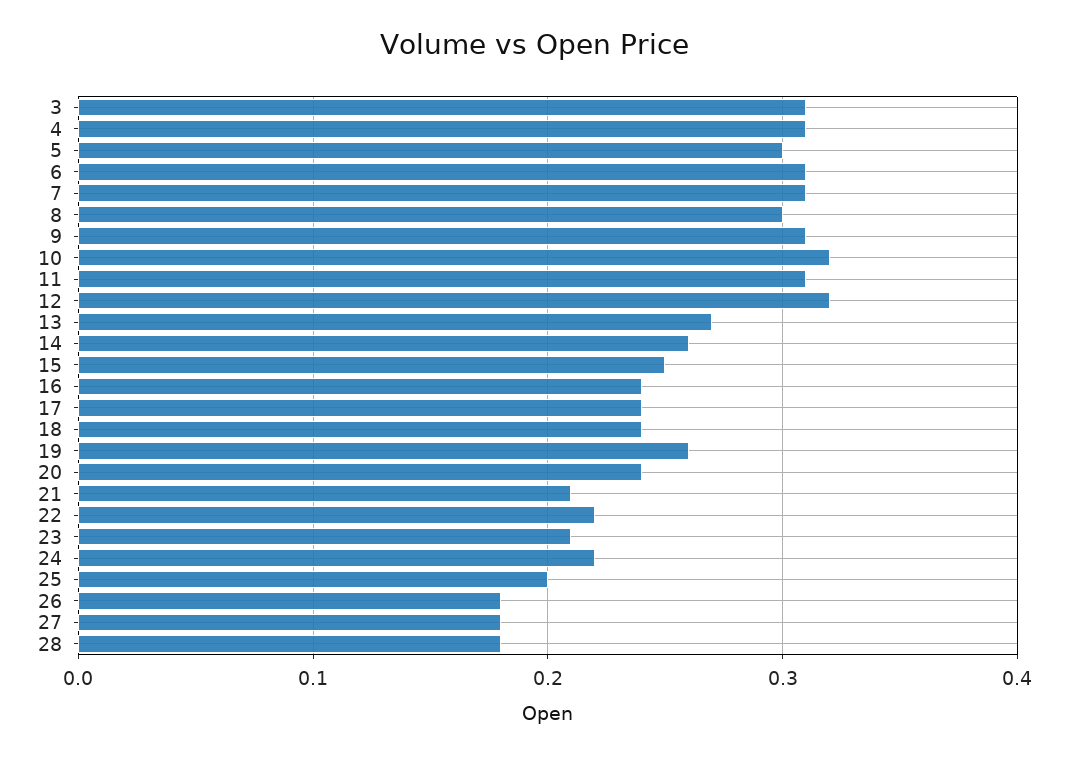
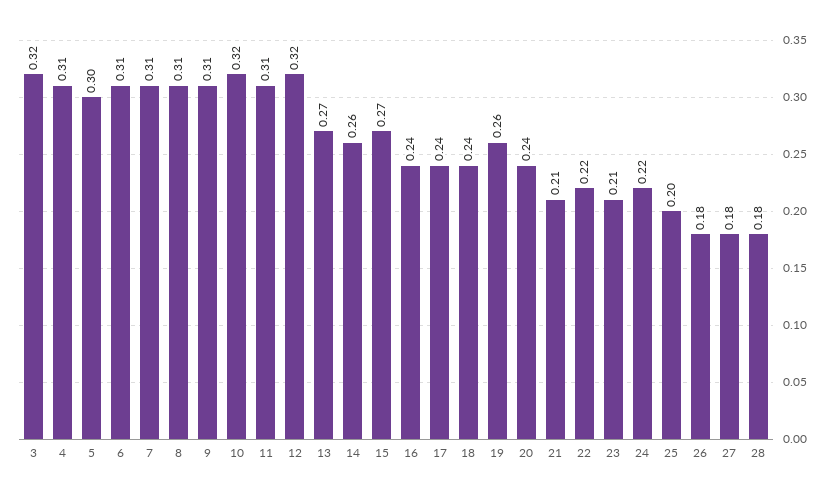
3: 0.31 -> 0.32
8: 0.3 -> 0.31
15: 0.25 -> 0.27

